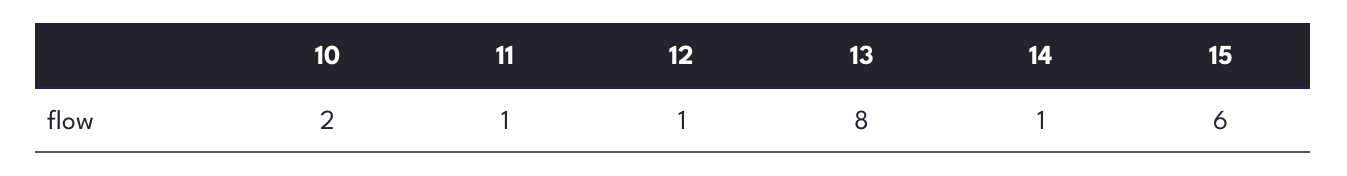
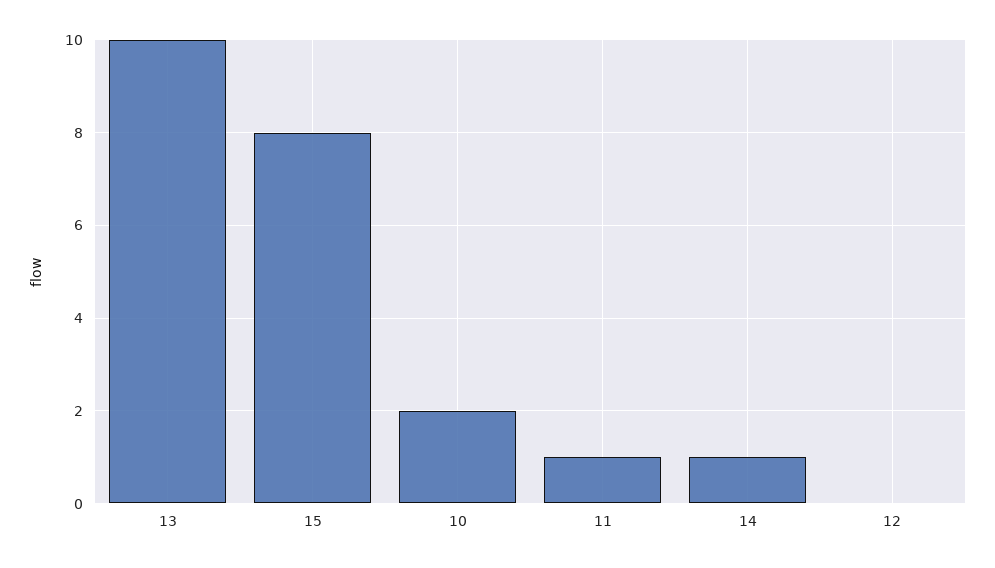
12: 1 -> 0
13: 8 -> 10
15: 6 -> 8

